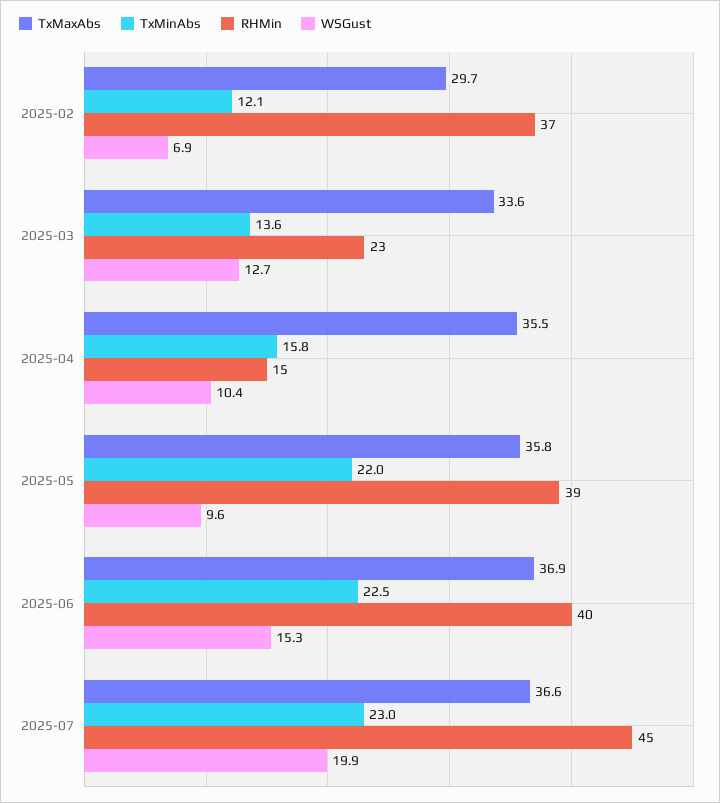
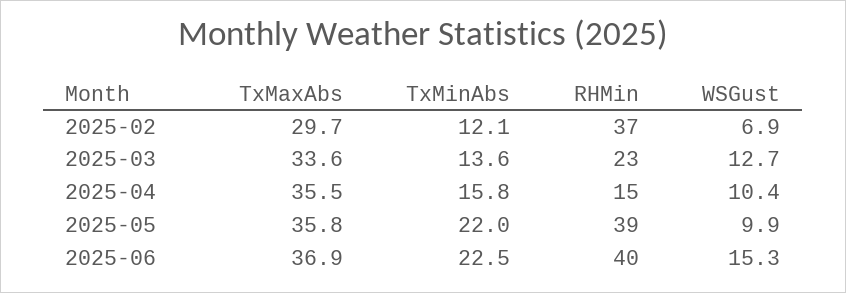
WSGust, 2025-05: 9.6 -> 9.9
TxMaxAbs, 2025-07: 36.6 -> none
TxMinAbs, 2025-07: 23 -> none
RHMin, 2025-07: 45 -> none
WSGust, 2025-07: 19.9 -> none

